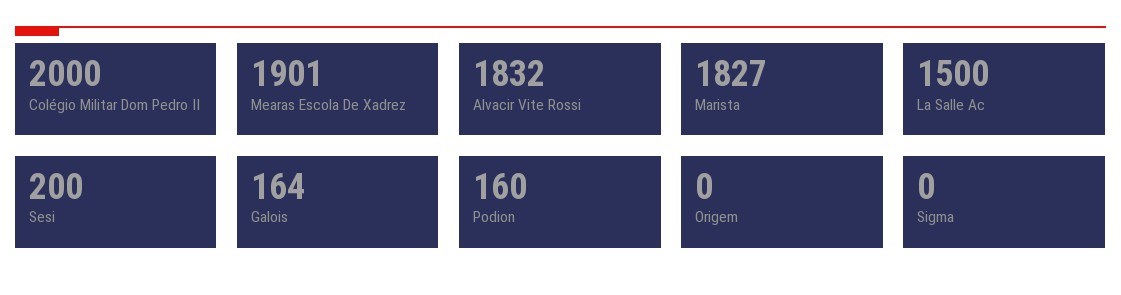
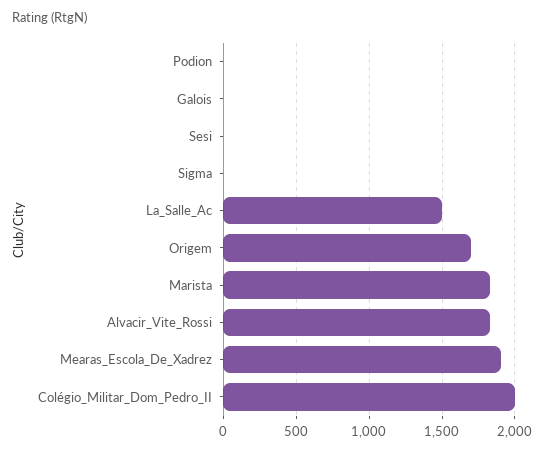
Sesi: 200 -> 0
Galois: 164 -> 0
Podion: 160 -> 0
Origem: 0 -> 1700

